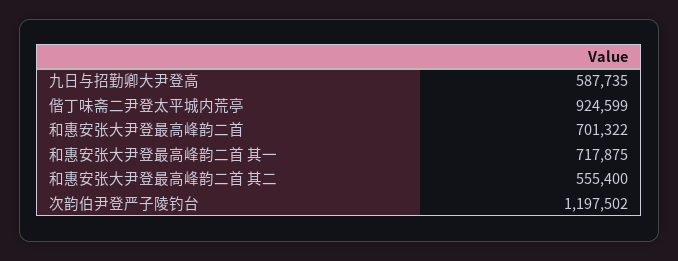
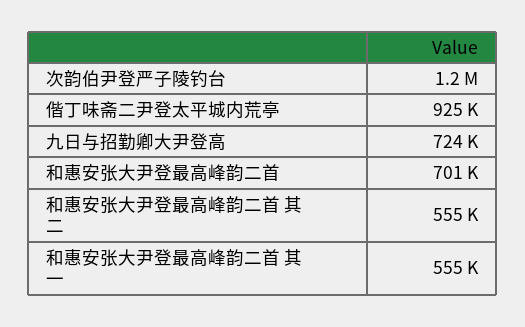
九日与招勤卿大尹登高: 587735 -> 724000
和惠安张大尹登最高峰韵二首 其一: 717875 -> 555000

